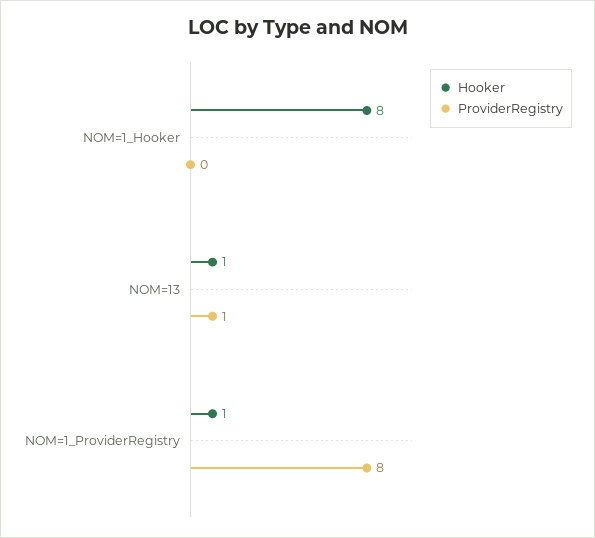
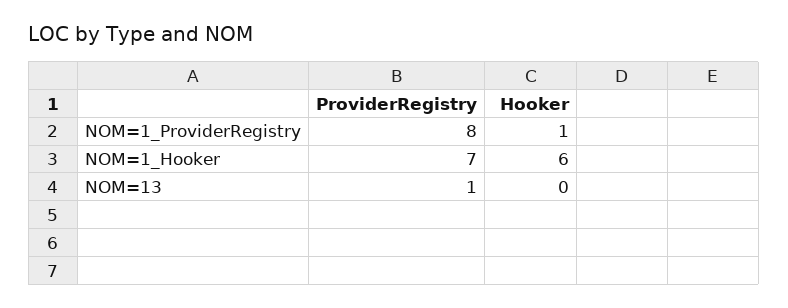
Hooker, NOM=1_Hooker: 8 -> 6
ProviderRegistry, NOM=1_Hooker: 0 -> 7
Hooker, NOM=13: 1 -> 0

